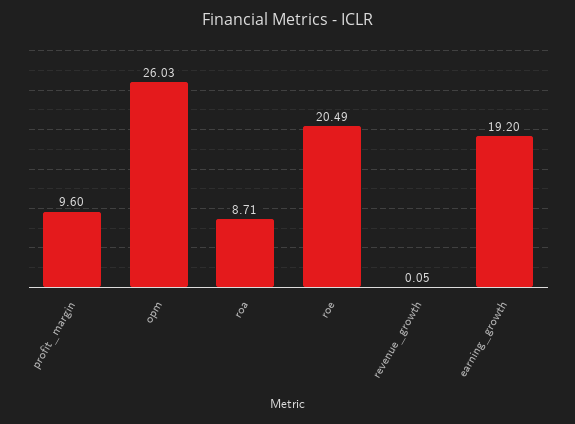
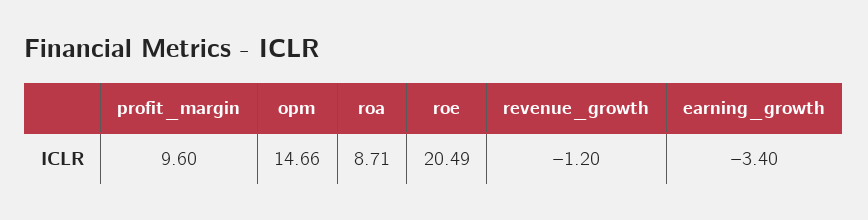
opm: 26.03 -> 14.66
revenue_growth: 0.05 -> -1.2
earning_growth: 19.2 -> -3.4

